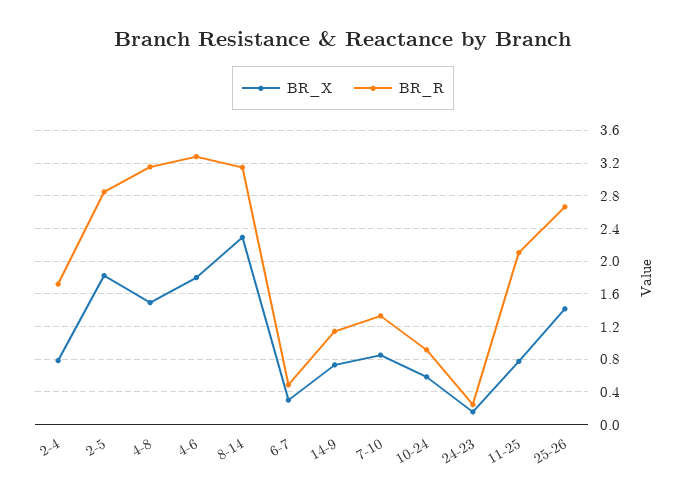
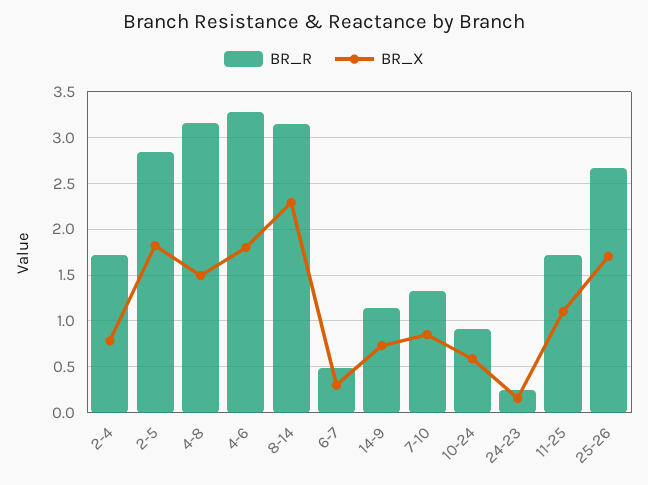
BR_X, 11-25: 0.8 -> 1.1
BR_R, 11-25: 2.1 -> 1.7
BR_X, 25-26: 1.4 -> 1.7

